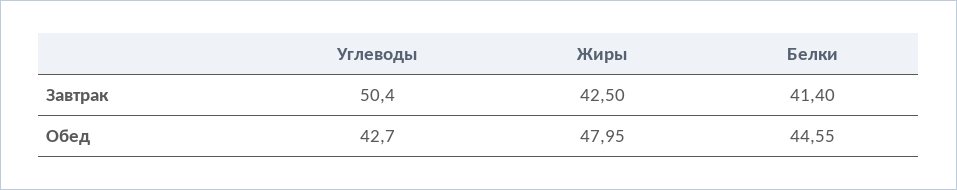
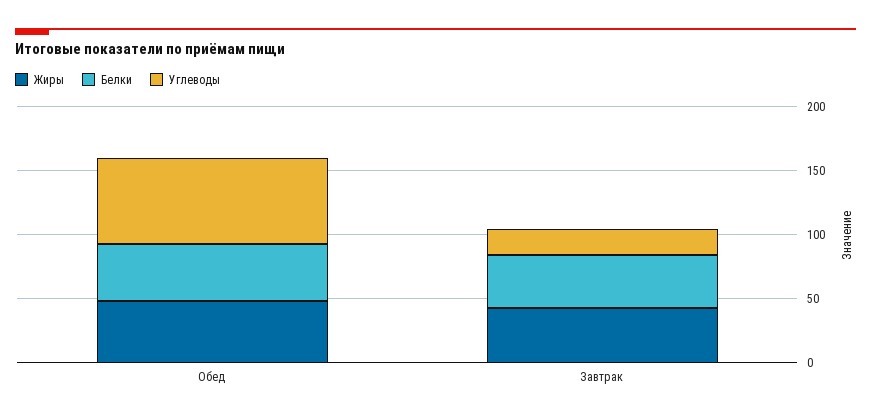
Углеводы, Завтрак: 50.4 -> 20
Углеводы, Обед: 42.7 -> 70

